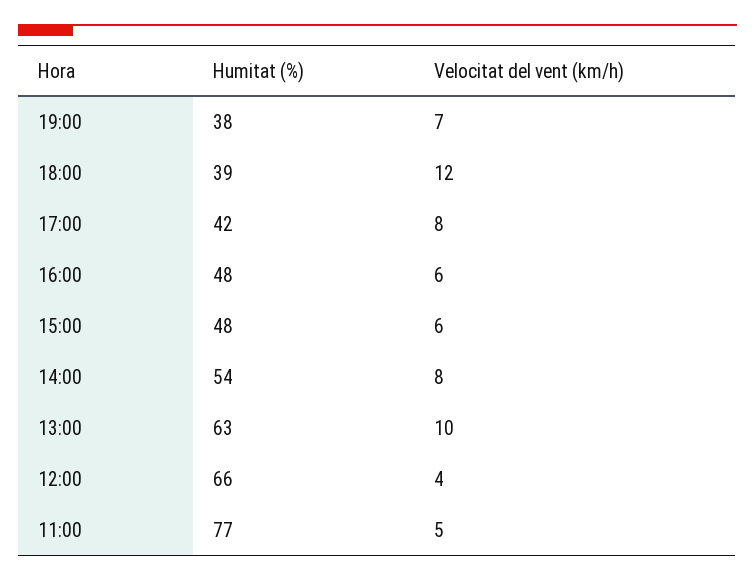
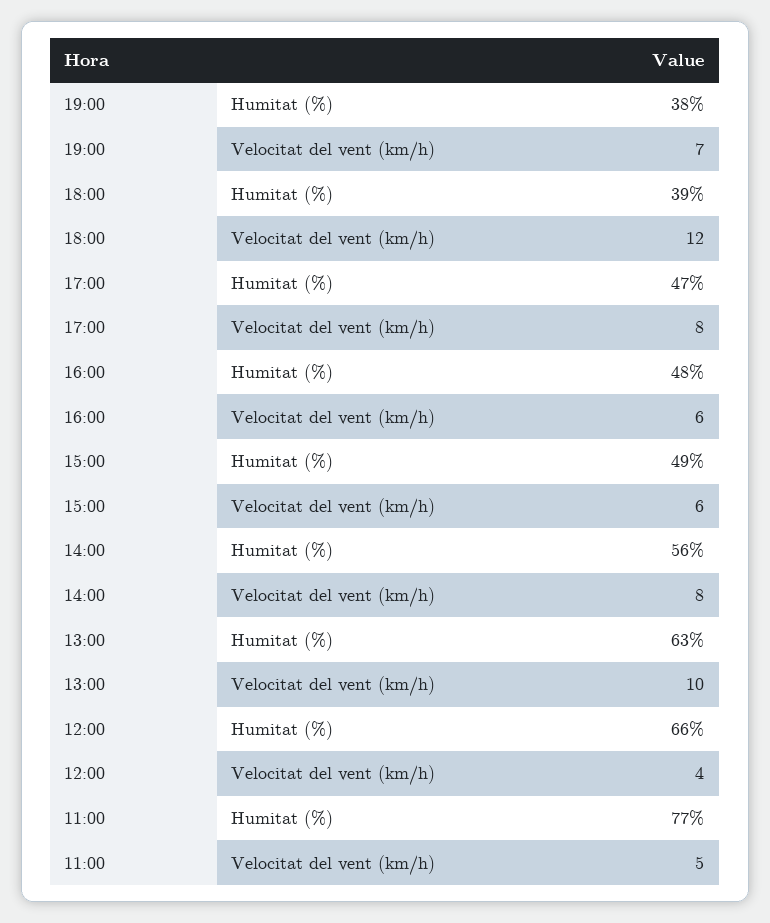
Humitat (%), 17:00: 42 -> 47
Humitat (%), 15:00: 48 -> 49
Humitat (%), 14:00: 54 -> 56

